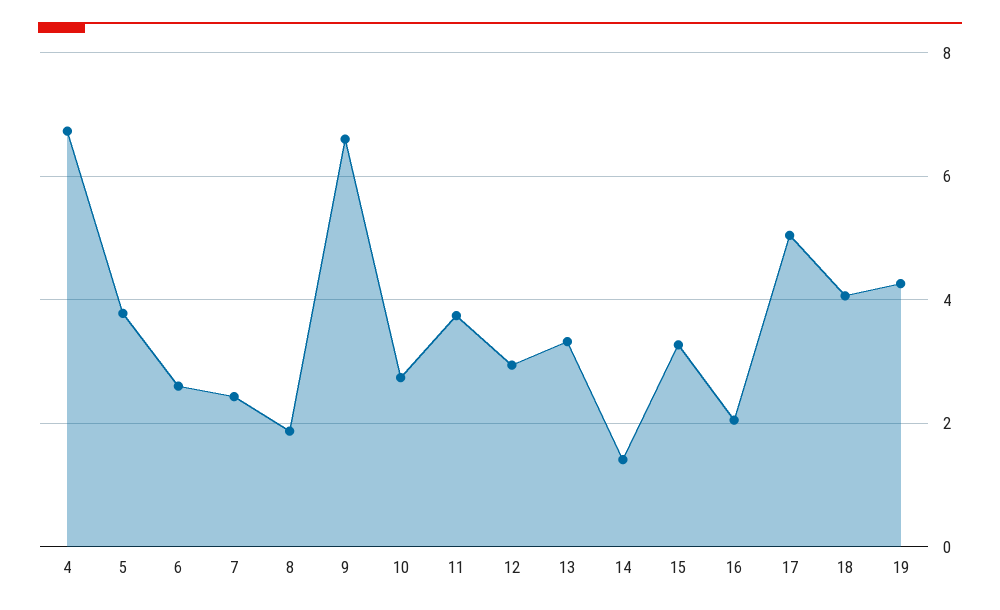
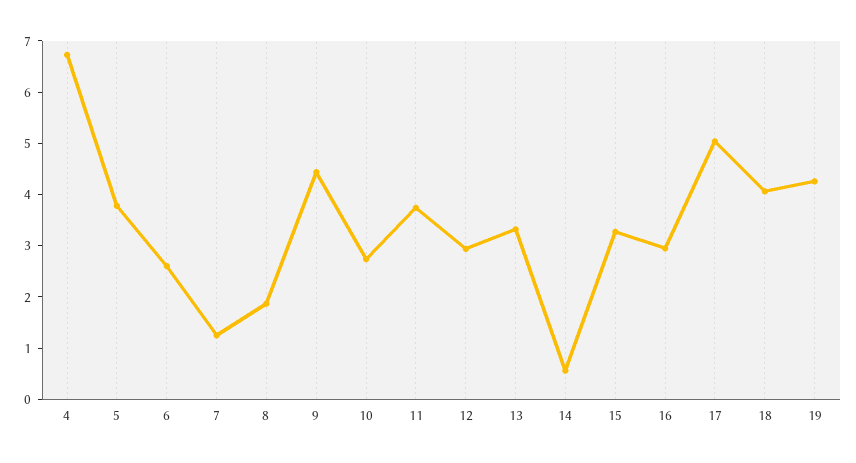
7: 2.4 -> 1.2
9: 6.6 -> 4.4
14: 1.4 -> 0.6
16: 2 -> 3

